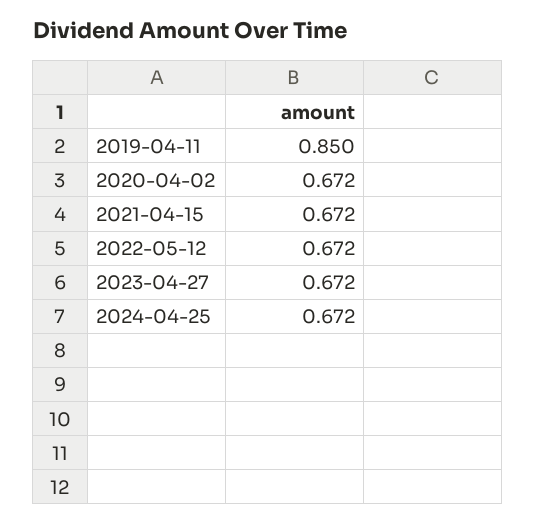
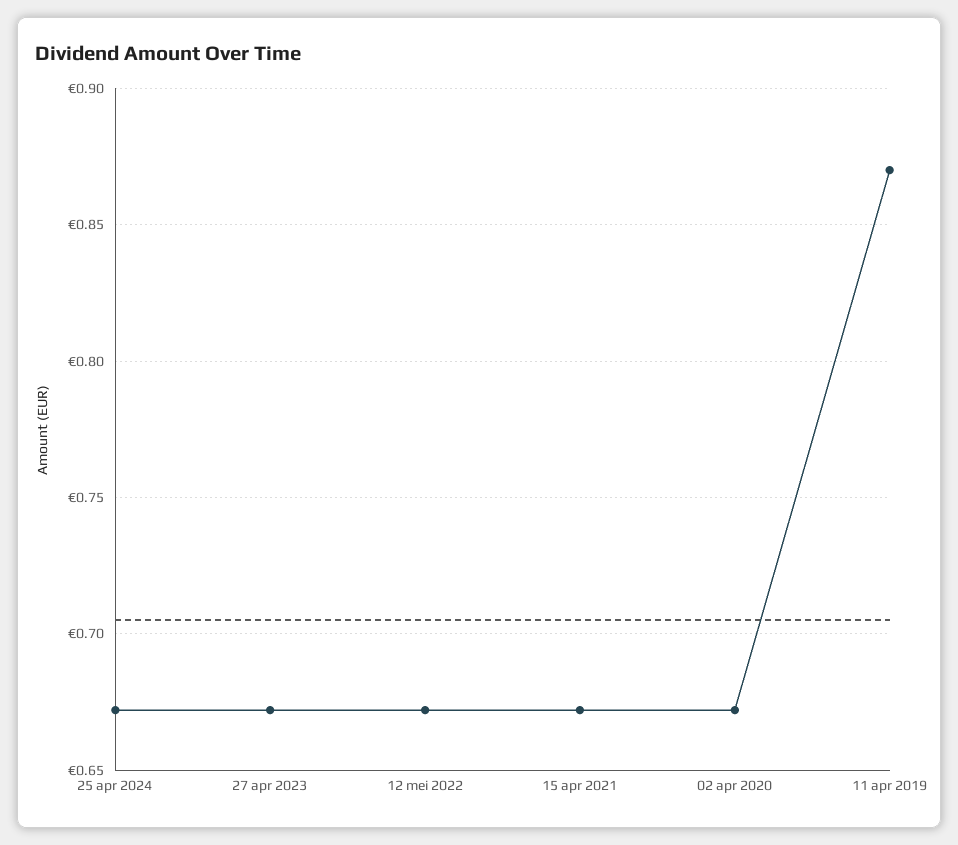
2019-04-11: 0.85 -> 0.87

